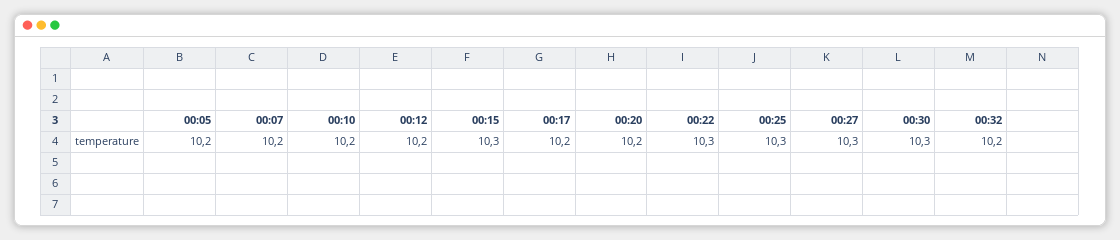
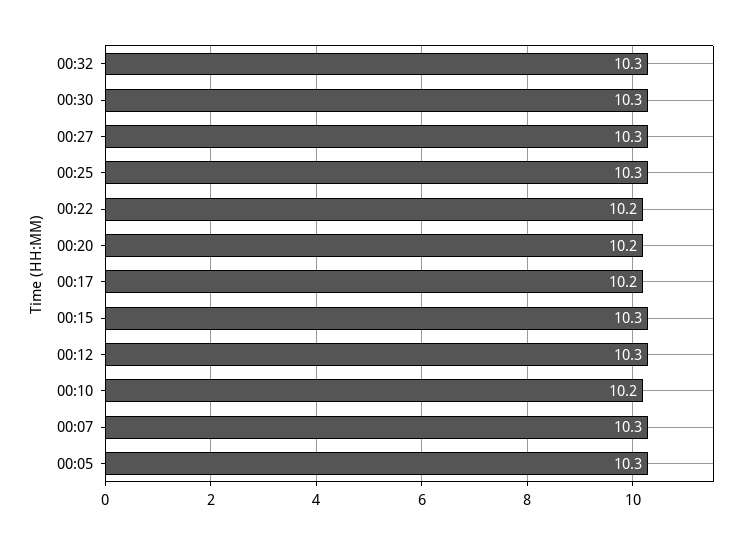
00:05: 10.2 -> 10.3
00:07: 10.2 -> 10.3
00:12: 10.2 -> 10.3
00:22: 10.3 -> 10.2
00:32: 10.2 -> 10.3

